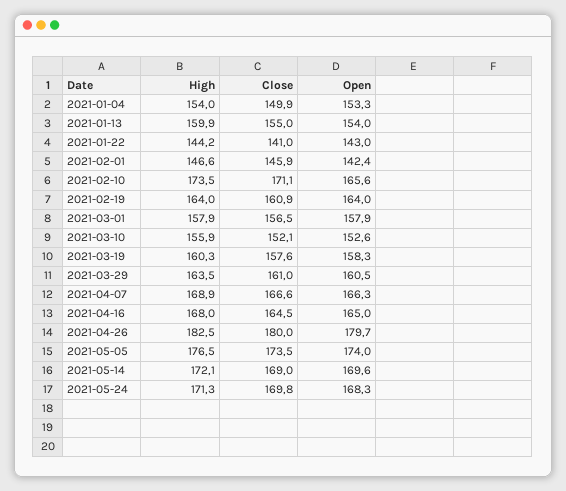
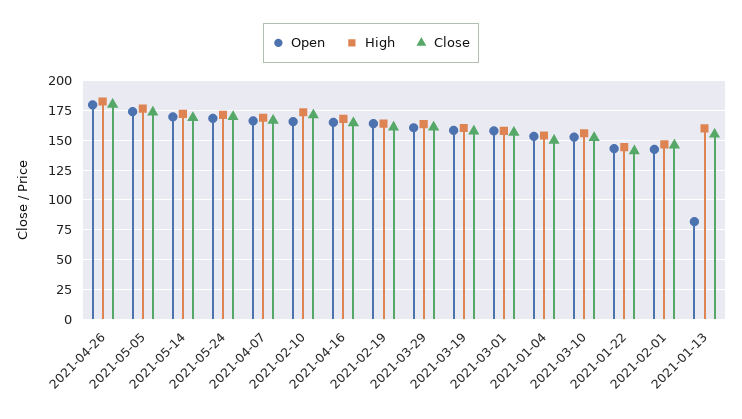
Open, 2021-01-13: 154 -> 75

